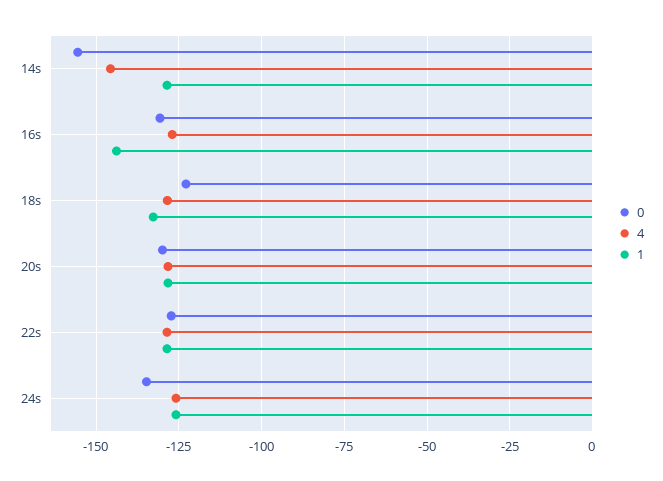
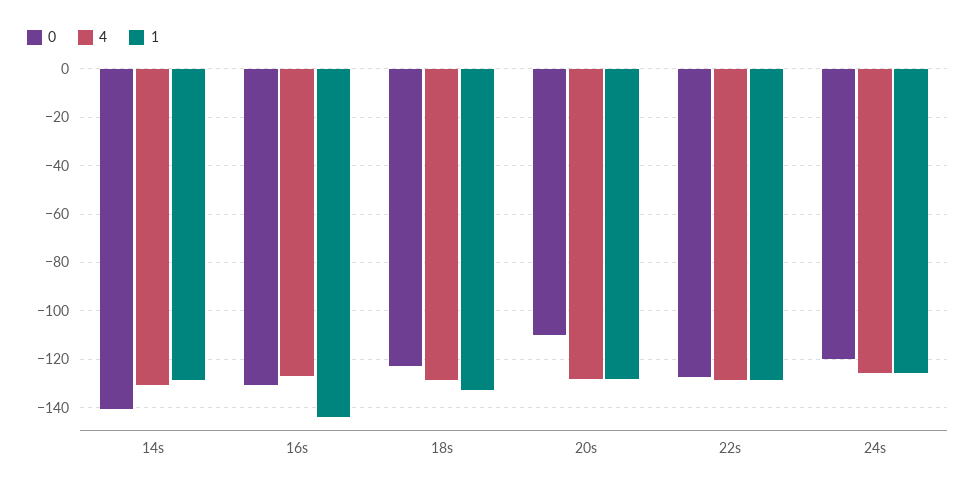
0, 14s: -155 -> -140
4, 14s: -145 -> -130
0, 20s: -130 -> -110
0, 24s: -135 -> -120

